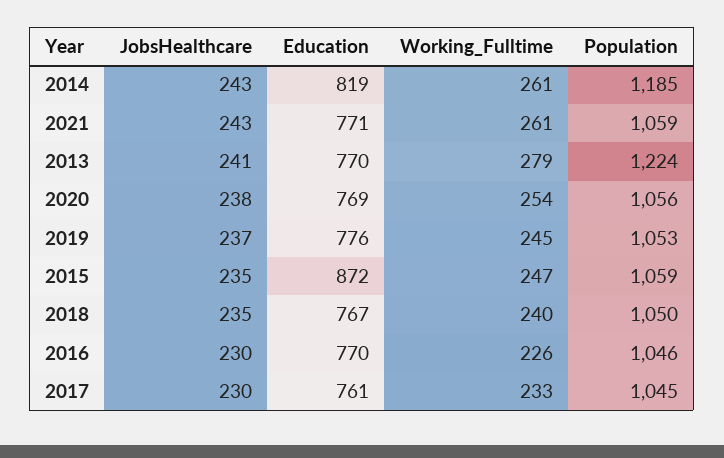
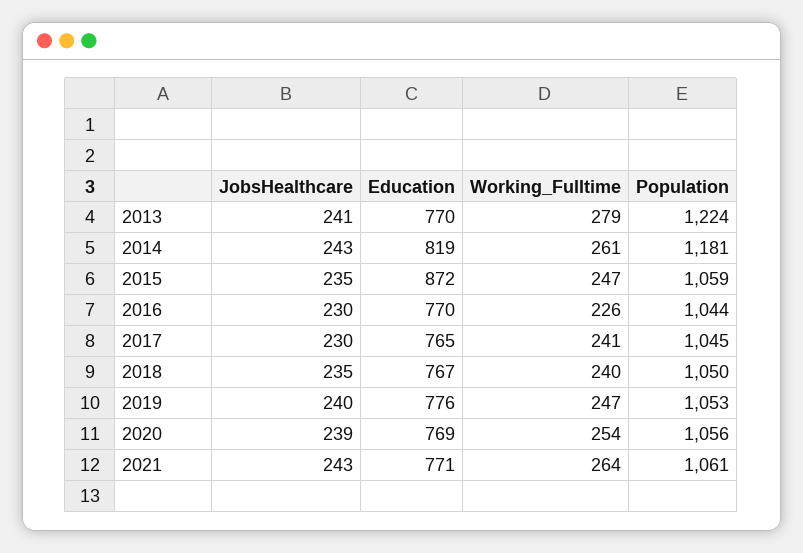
Population, 2014: 1185 -> 1181
Working_Fulltime, 2021: 261 -> 264
Population, 2021: 1059 -> 1061
JobsHealthcare, 2020: 238 -> 239
JobsHealthcare, 2019: 237 -> 240
Working_Fulltime, 2019: 245 -> 247
Population, 2016: 1046 -> 1044
Education, 2017: 761 -> 765
Working_Fulltime, 2017: 233 -> 241

